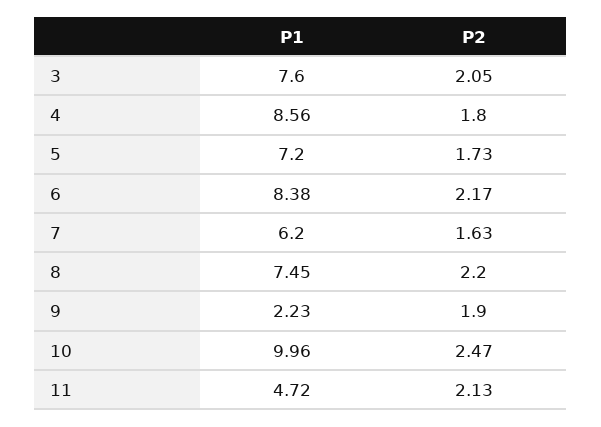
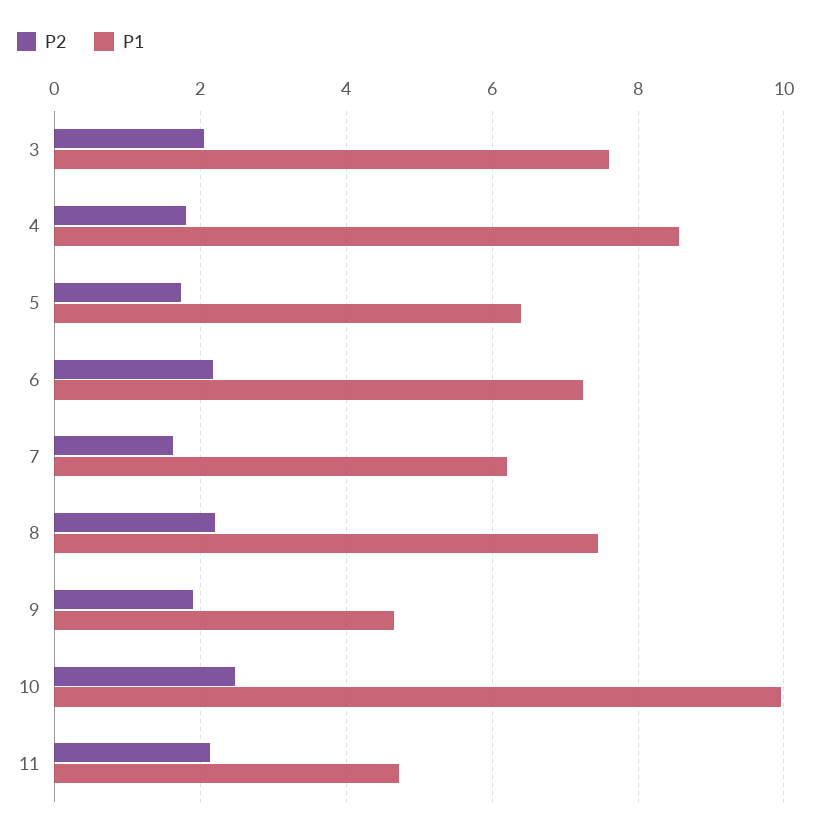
P1, 5: 7.2 -> 6.4
P1, 6: 8.38 -> 7.2
P1, 9: 2.23 -> 4.6

